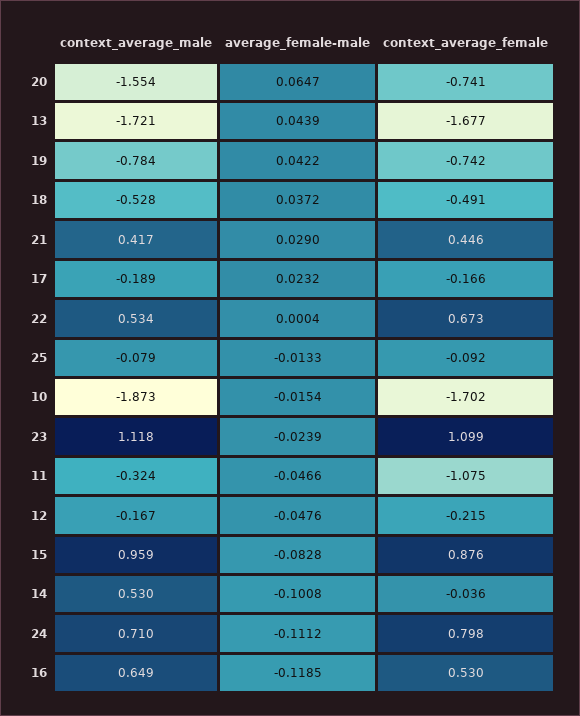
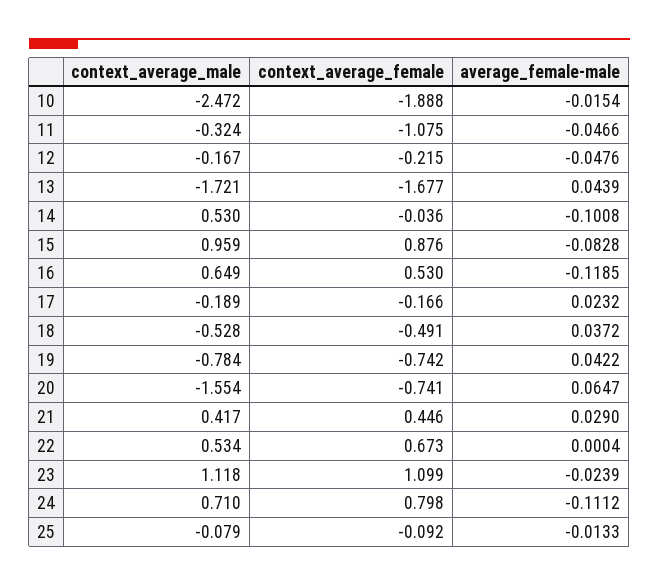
context_average_male, 10: -1.873 -> -2.472
context_average_female, 10: -1.702 -> -1.888

